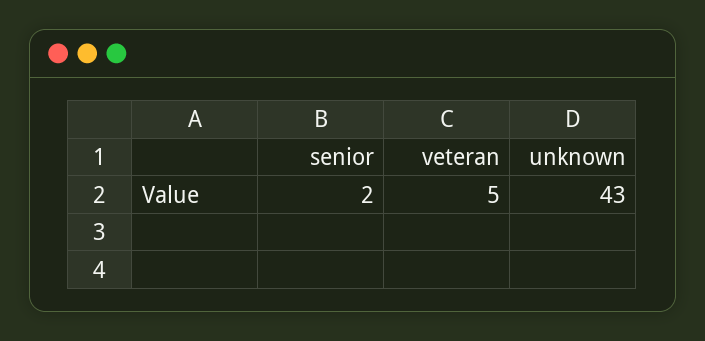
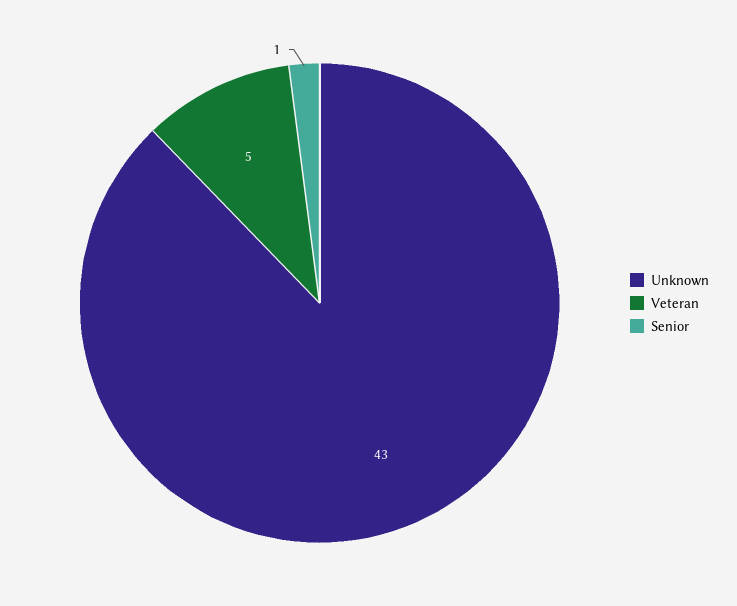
senior: 2 -> 1

